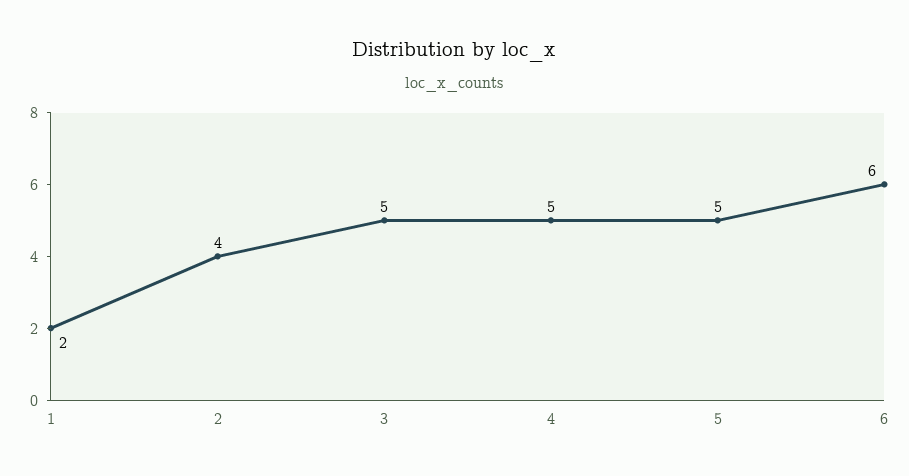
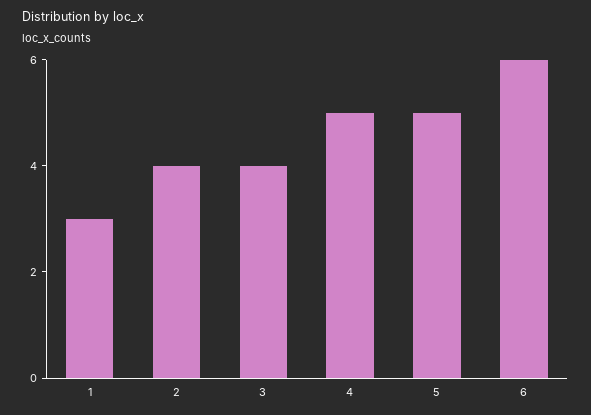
1: 2 -> 3
3: 5 -> 4

